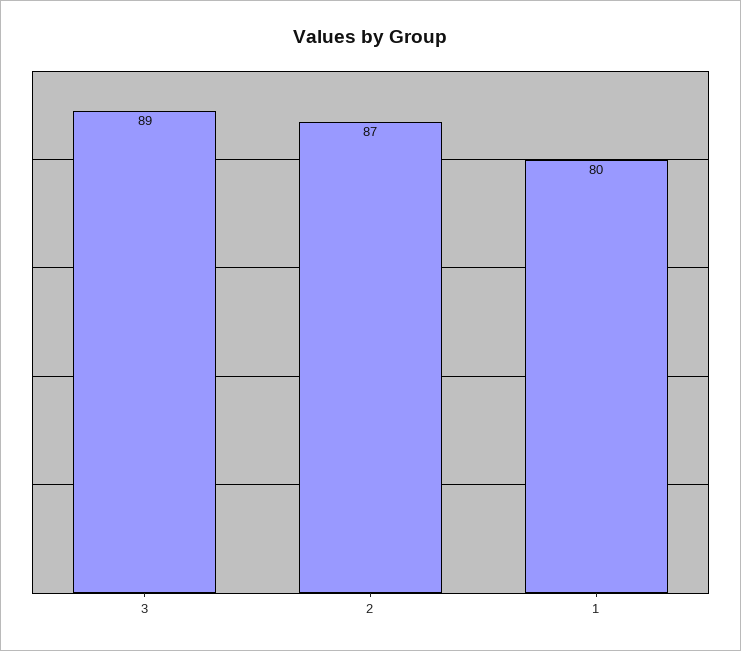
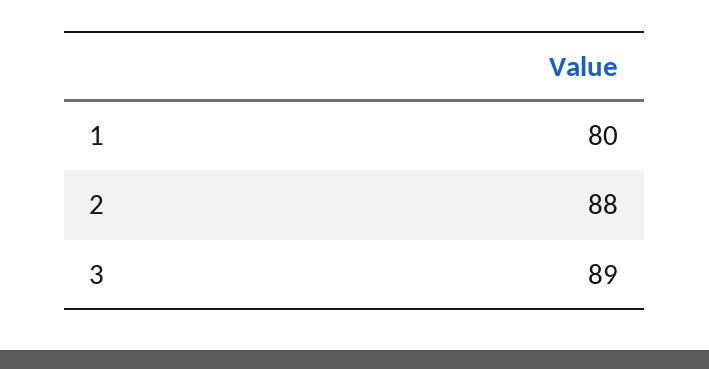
2: 87 -> 88

